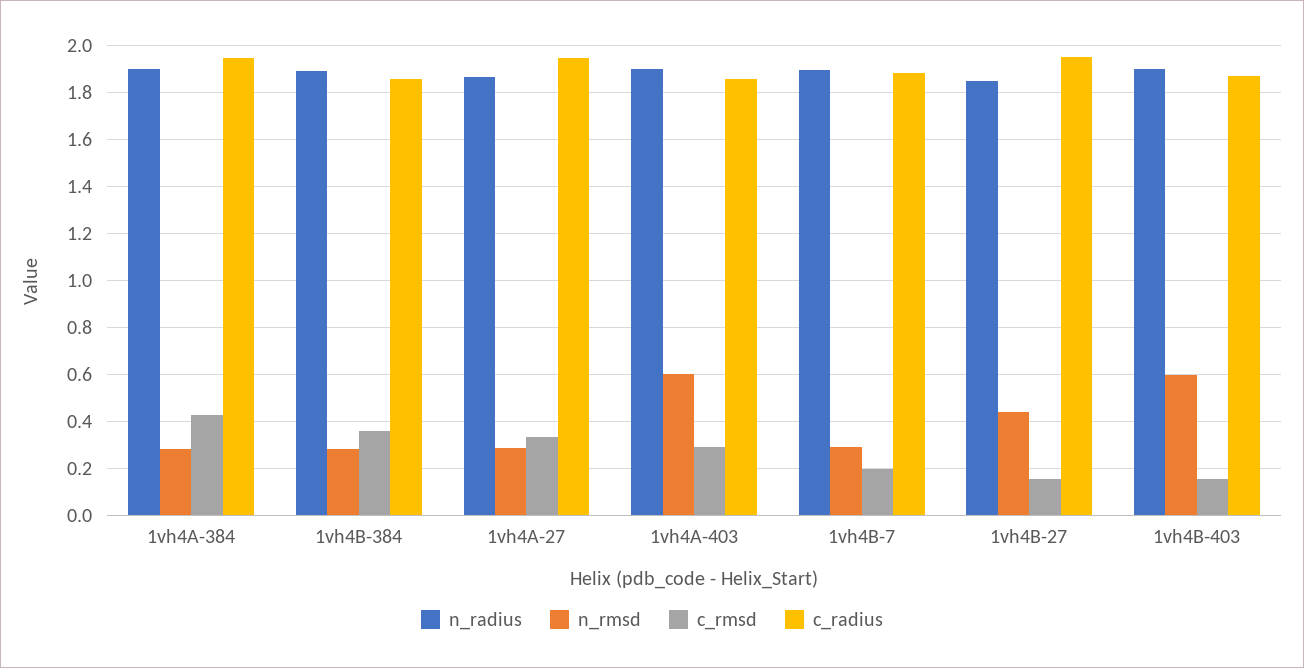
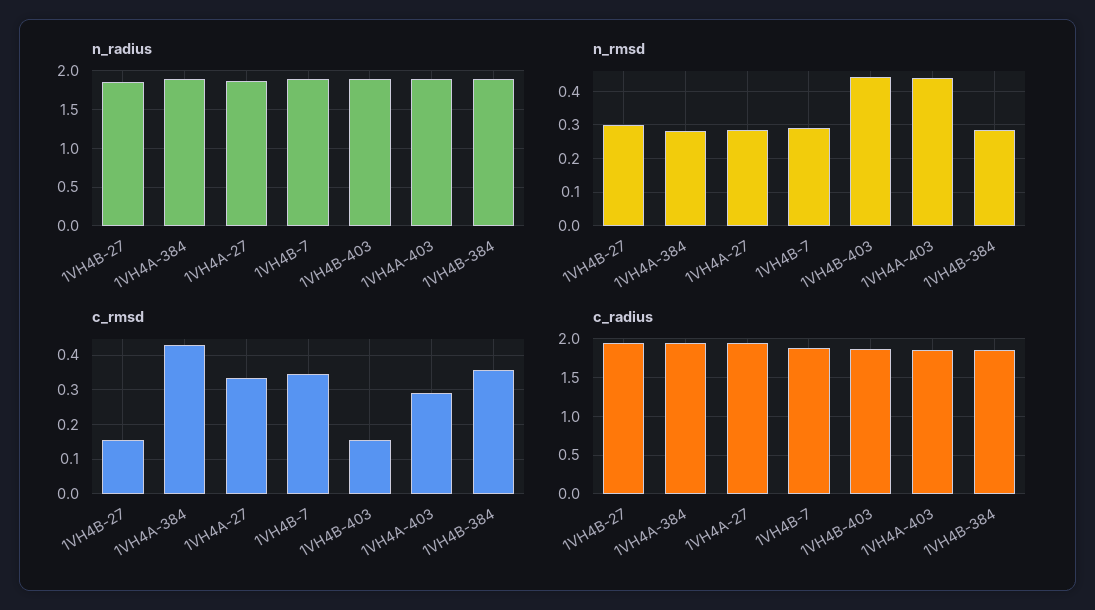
n_rmsd, 1vh4A-403: 0.6 -> 0.44
c_rmsd, 1vh4B-7: 0.2 -> 0.34
n_rmsd, 1vh4B-27: 0.45 -> 0.3
n_rmsd, 1vh4B-403: 0.6 -> 0.44

